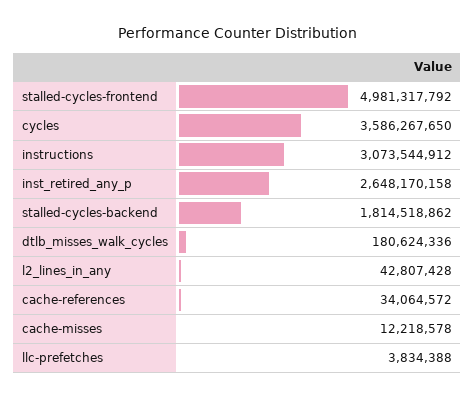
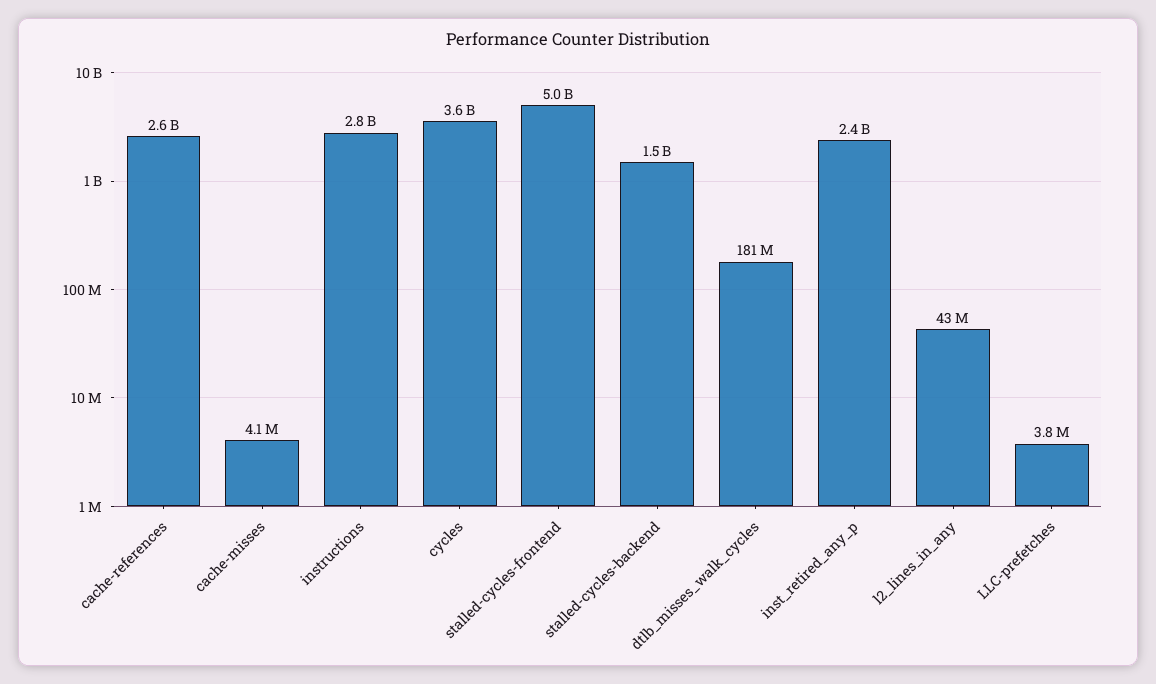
instructions: 3073544912 -> 2800000000
inst_retired_any_p: 2648170158 -> 2400000000
stalled-cycles-backend: 1814518862 -> 1500000000
cache-references: 34064572 -> 2600000000
cache-misses: 12218578 -> 4100000

